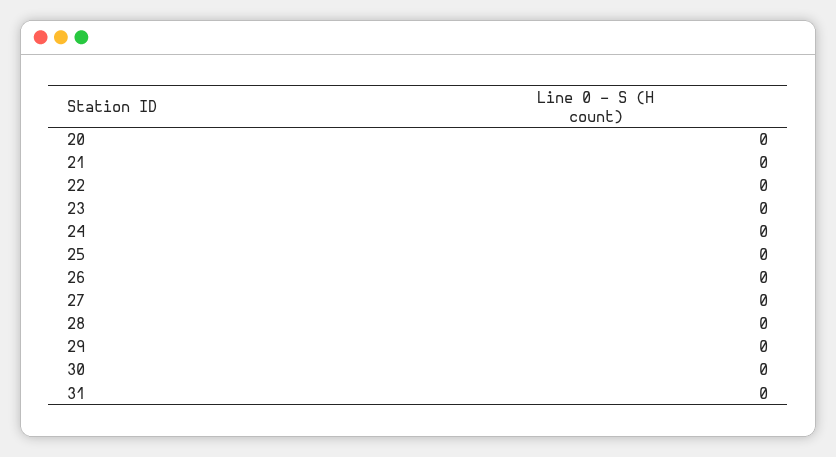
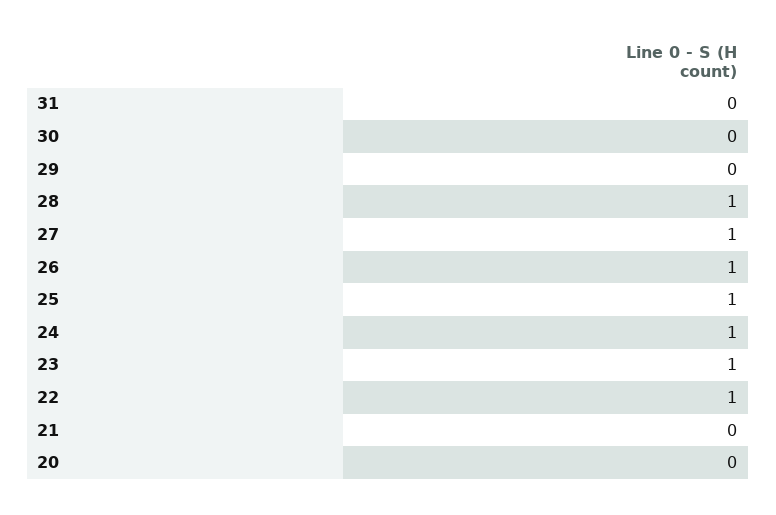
22: 0 -> 1
23: 0 -> 1
24: 0 -> 1
25: 0 -> 1
26: 0 -> 1
27: 0 -> 1
28: 0 -> 1

